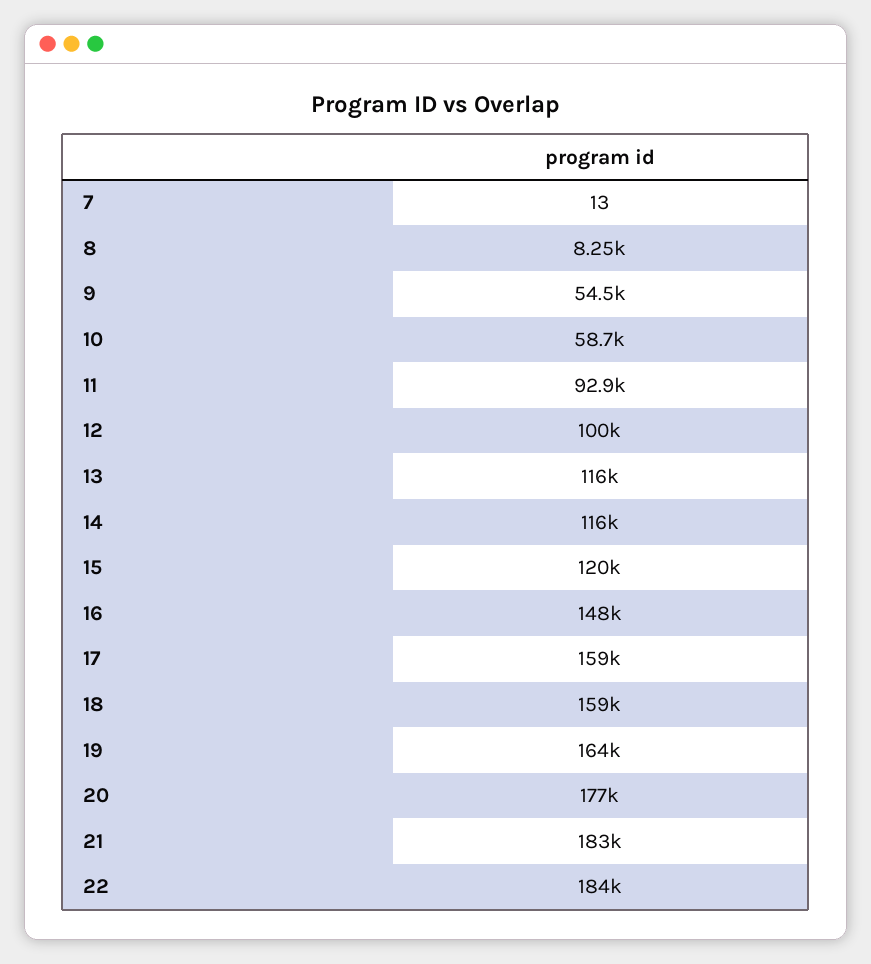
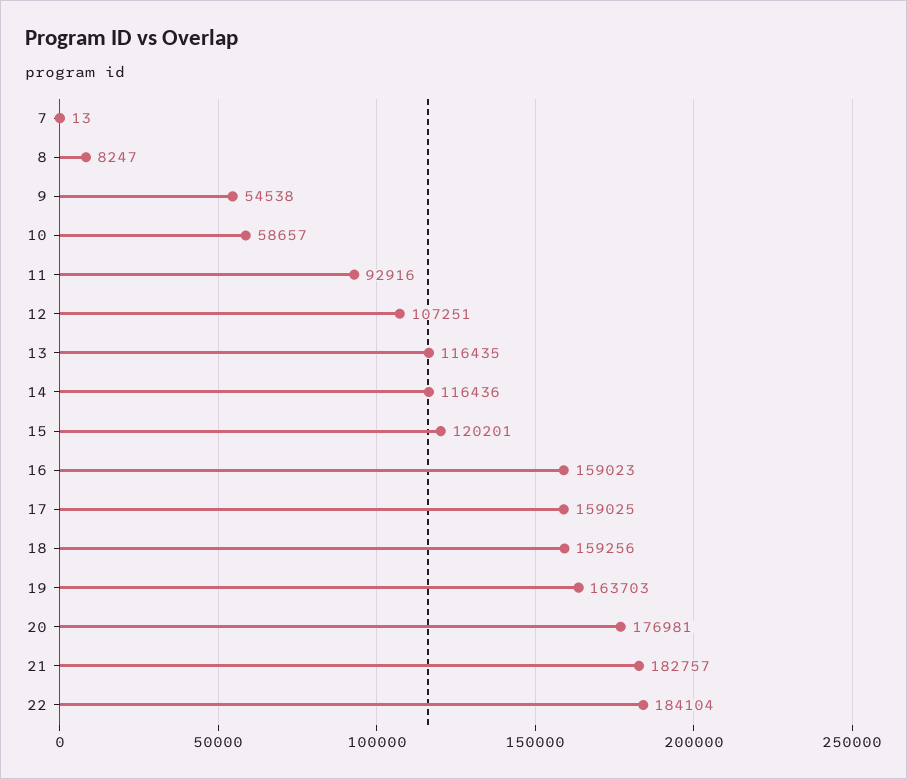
12: 100000 -> 107251
16: 148000 -> 159023

